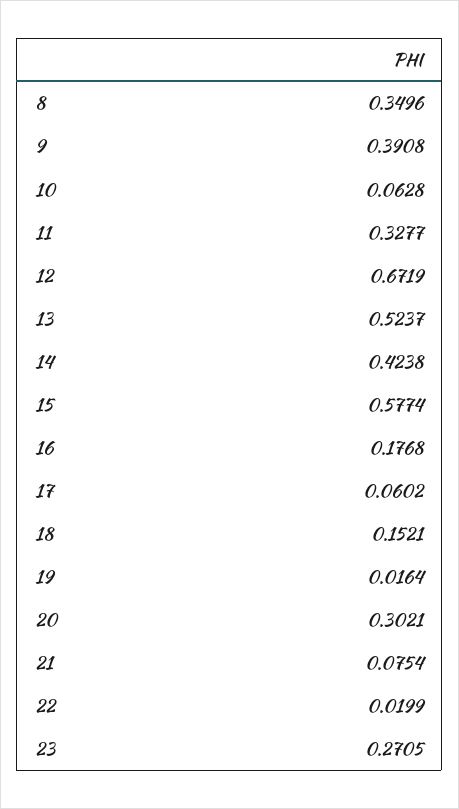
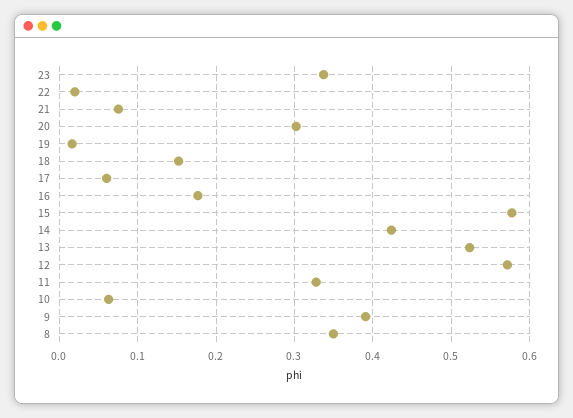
12: 0.6719 -> 0.57
23: 0.2705 -> 0.34

